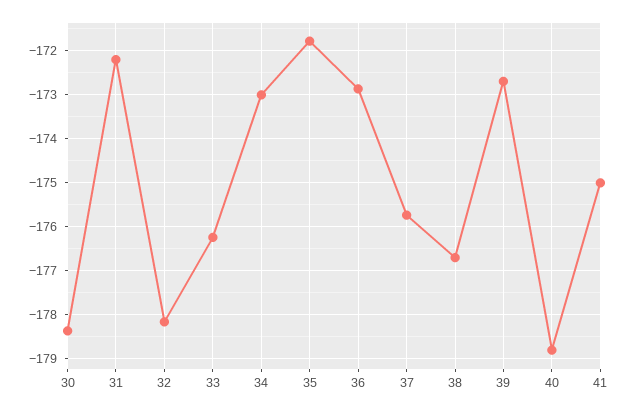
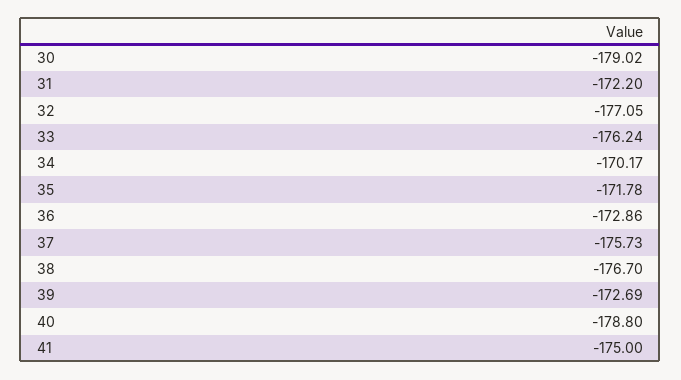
30: -178.4 -> -179.02
32: -178.2 -> -177.05
34: -173 -> -170.17

